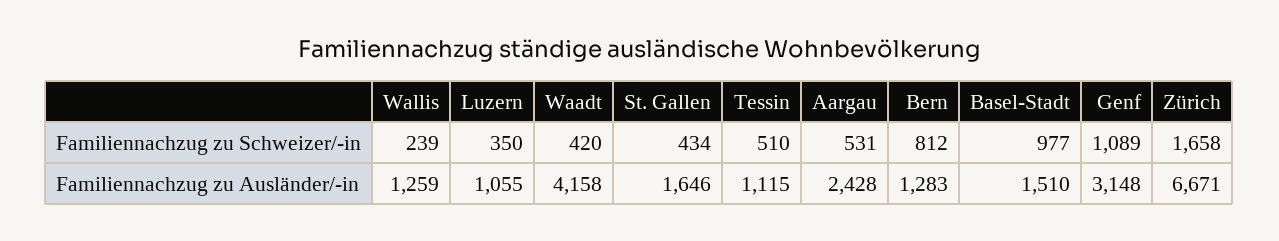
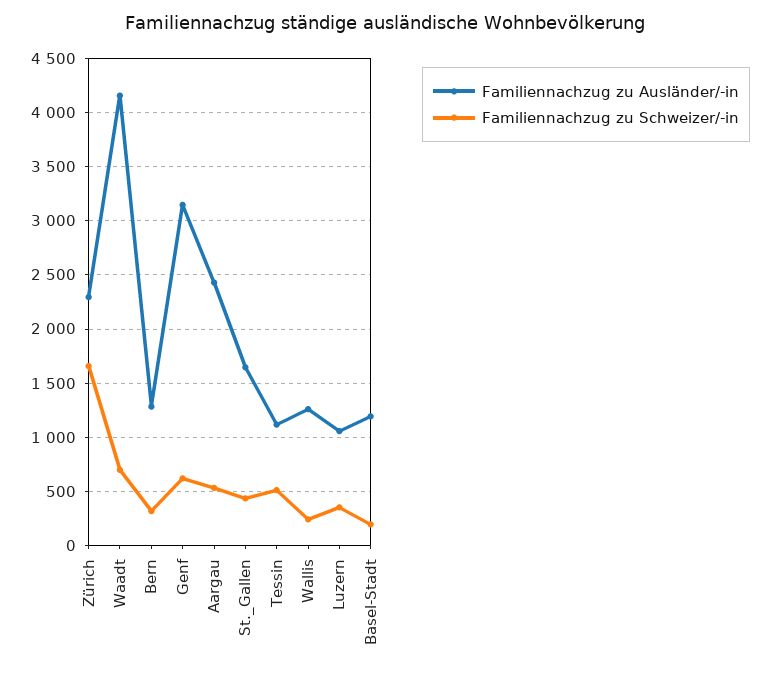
Familiennachzug zu Schweizer/-in, Waadt: 420 -> 700
Familiennachzug zu Schweizer/-in, Bern: 812 -> 300
Familiennachzug zu Schweizer/-in, Basel-Stadt: 977 -> 200
Familiennachzug zu Schweizer/-in, Genf: 1089 -> 600
Familiennachzug zu Ausländer/-in, Basel-Stadt: 1510 -> 1200
Familiennachzug zu Ausländer/-in, Zürich: 6671 -> 2300

